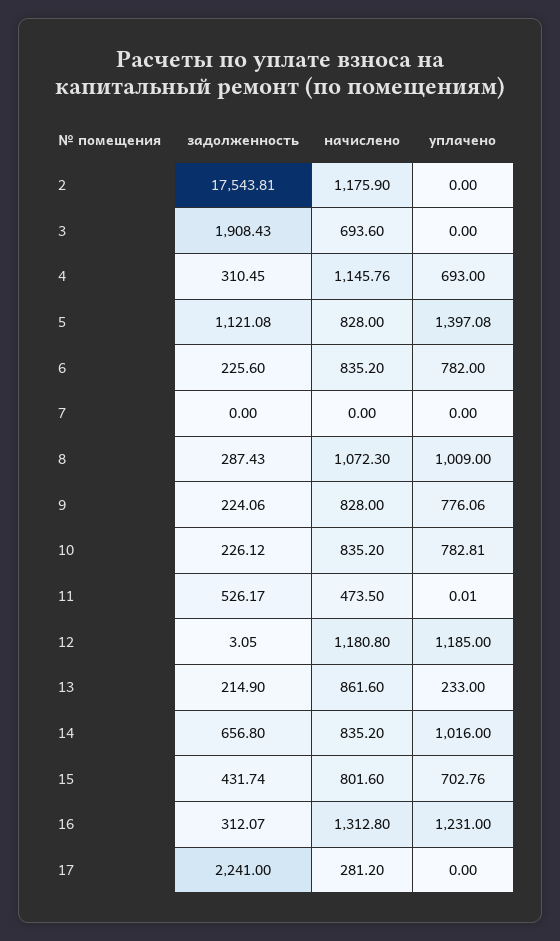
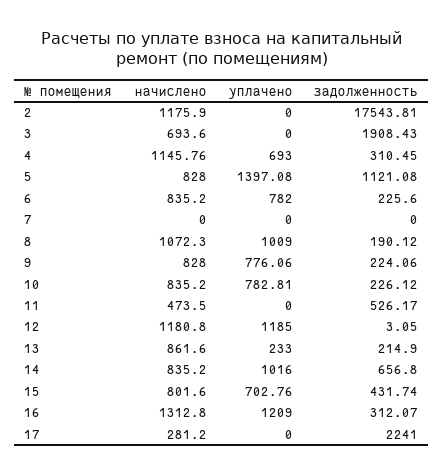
задолженность, 8: 287.43 -> 190.12
уплачено, 11: 0.01 -> 0
уплачено, 16: 1231 -> 1209

